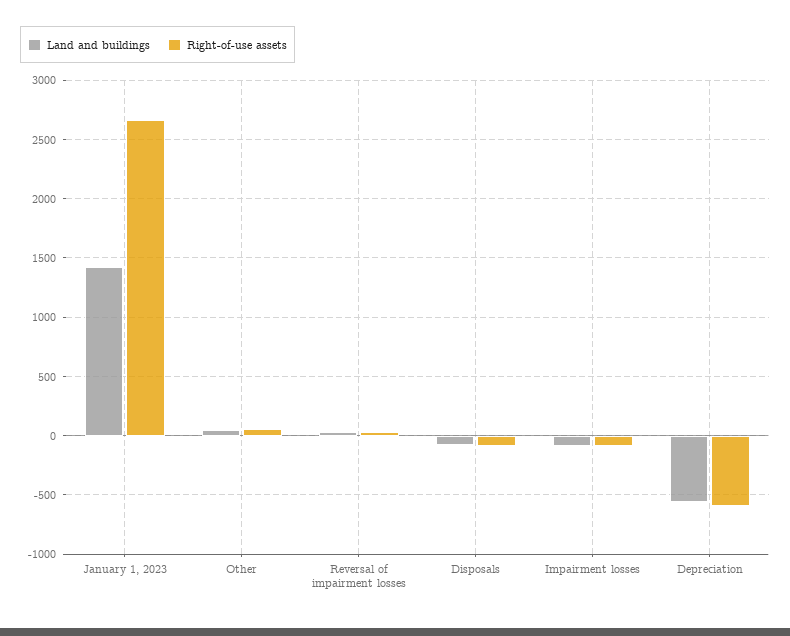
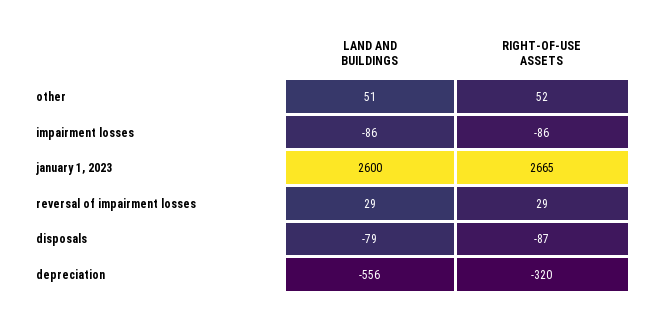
Land and buildings, January 1, 2023: 1400 -> 2600
Right-of-use assets, Depreciation: -600 -> -320

